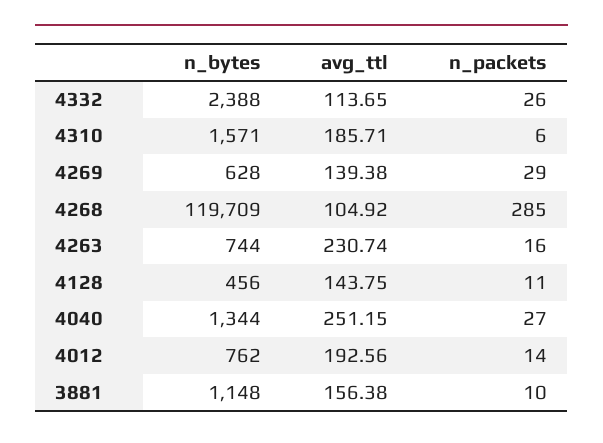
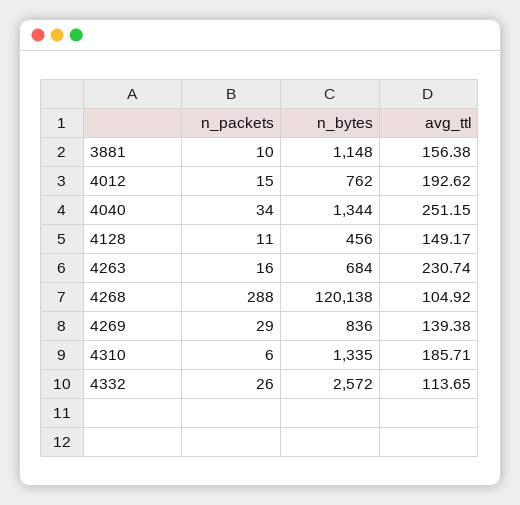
n_bytes, 4332: 2388 -> 2572
n_bytes, 4310: 1571 -> 1335
n_bytes, 4269: 628 -> 836
n_bytes, 4268: 119709 -> 120138
n_packets, 4268: 285 -> 288
n_bytes, 4263: 744 -> 684
avg_ttl, 4128: 143.75 -> 149.17
n_packets, 4040: 27 -> 34
avg_ttl, 4012: 192.56 -> 192.62
n_packets, 4012: 14 -> 15

